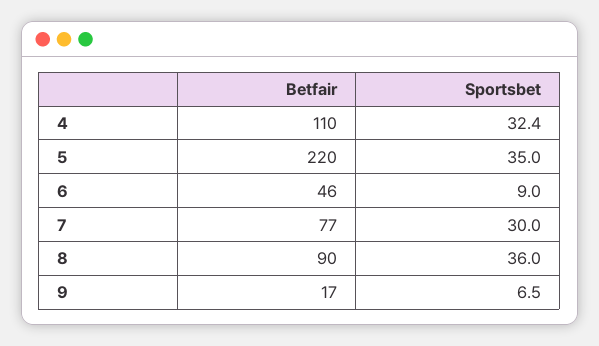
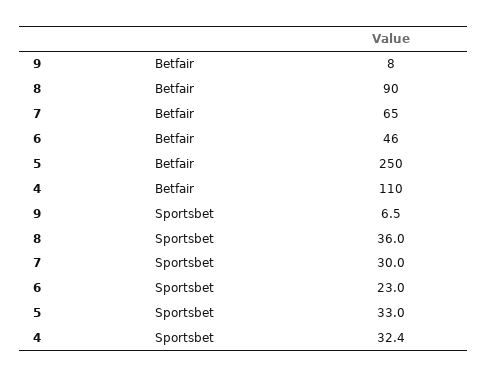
Betfair, 5: 220 -> 250
Sportsbet, 5: 35 -> 33
Sportsbet, 6: 9 -> 23
Betfair, 7: 77 -> 65
Betfair, 9: 17 -> 8

